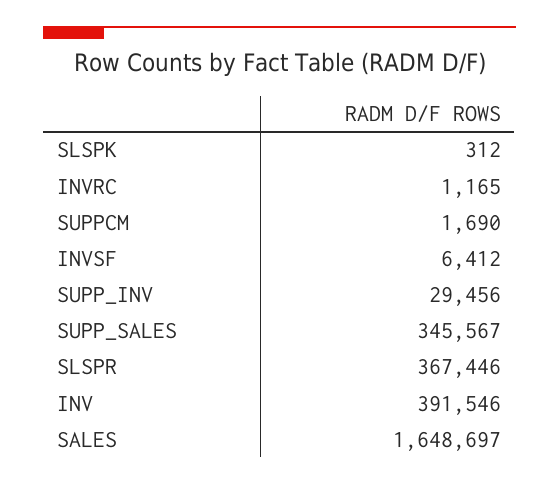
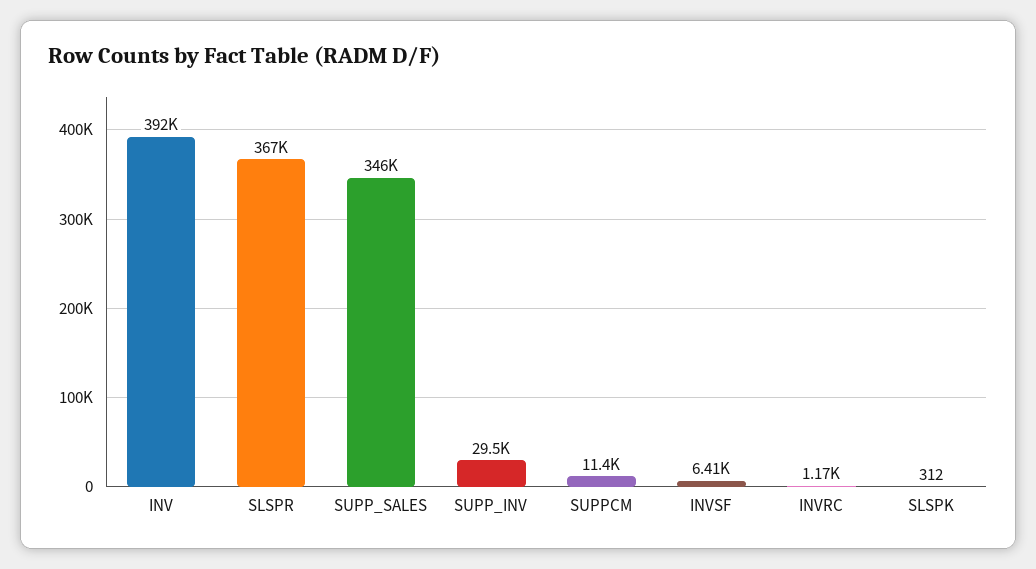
SUPPCM: 1690 -> 11400
SALES: 1648697 -> none

